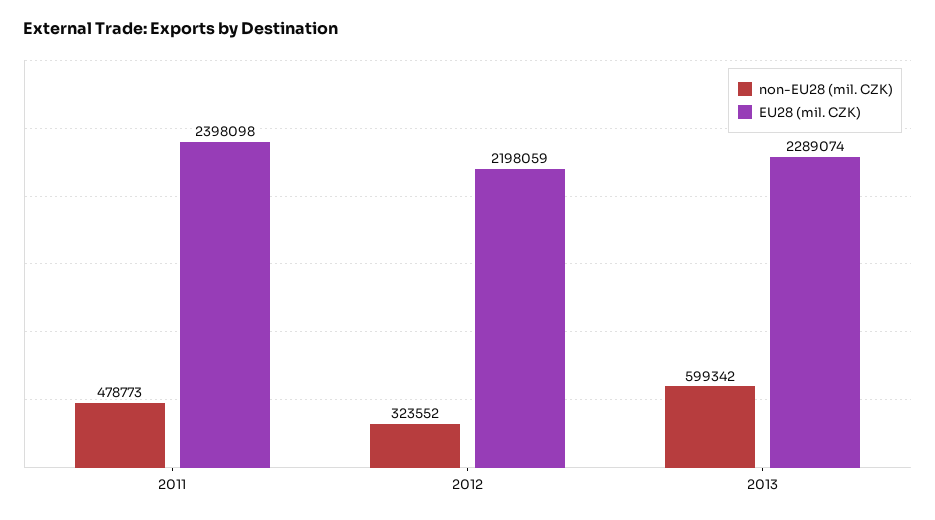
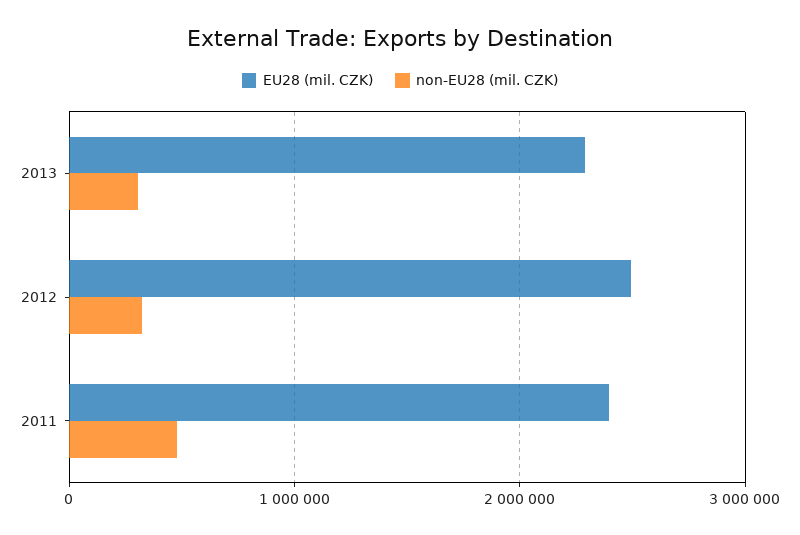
EU28 (mil. CZK), 2012: 2198059 -> 2500000
non-EU28 (mil. CZK), 2013: 599342 -> 300000

